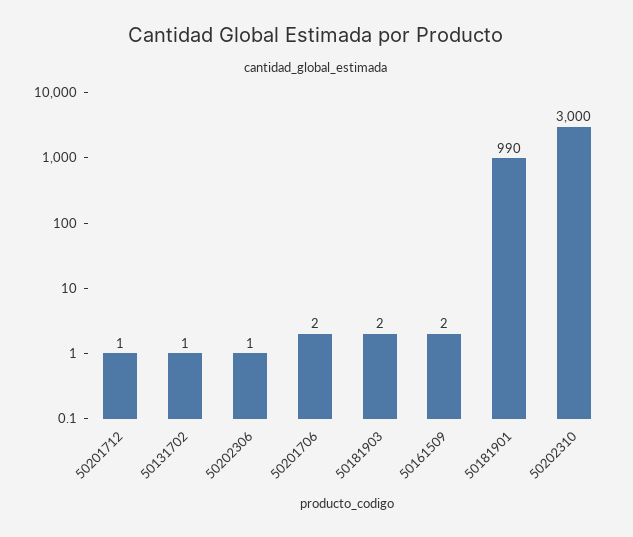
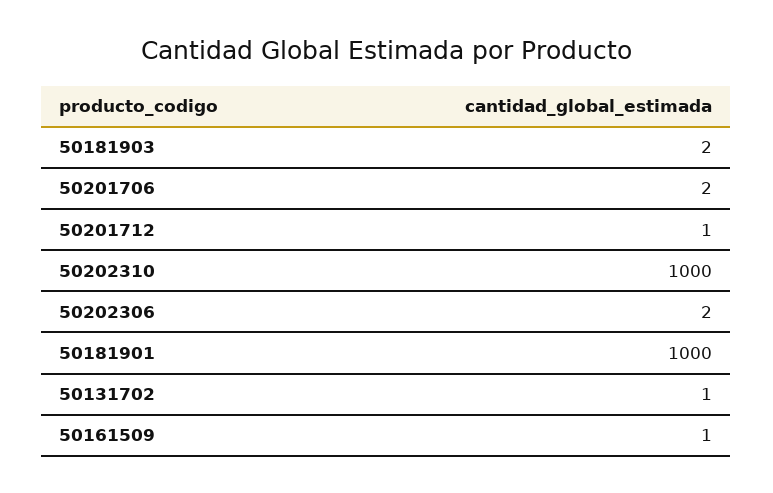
50202306: 1 -> 2
50161509: 2 -> 1
50181901: 990 -> 1000
50202310: 3000 -> 1000

